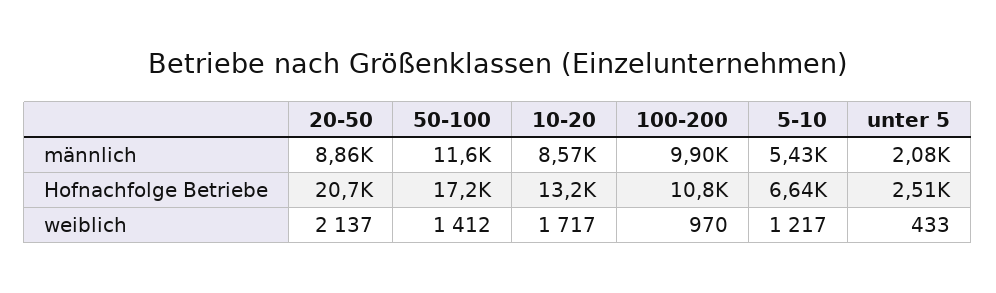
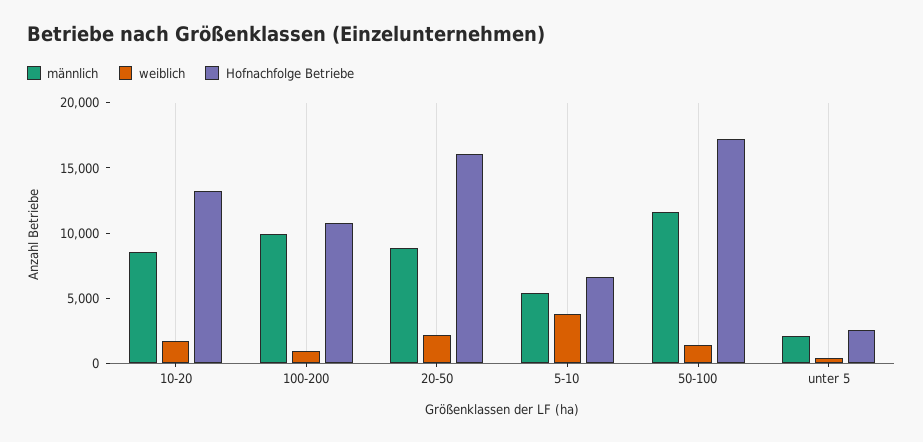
Hofnachfolge Betriebe, 20-50: 20700 -> 16000
weiblich, 5-10: 1217 -> 4000

